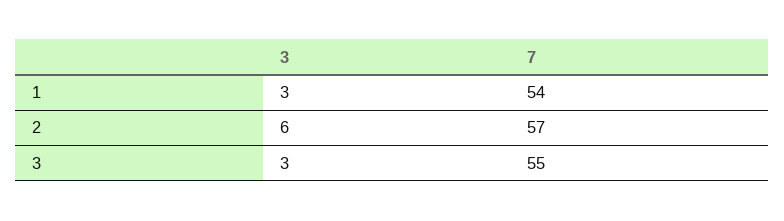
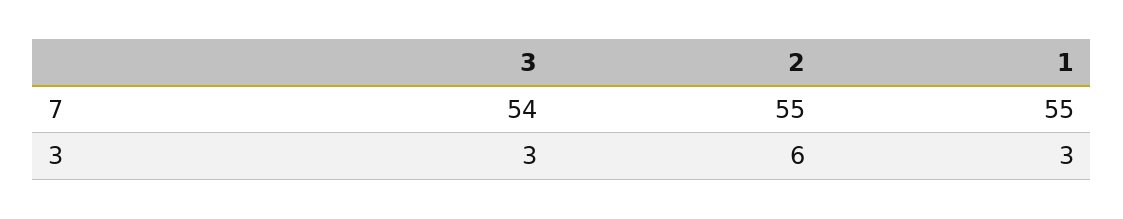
7, 1: 54 -> 55
7, 2: 57 -> 55
7, 3: 55 -> 54

